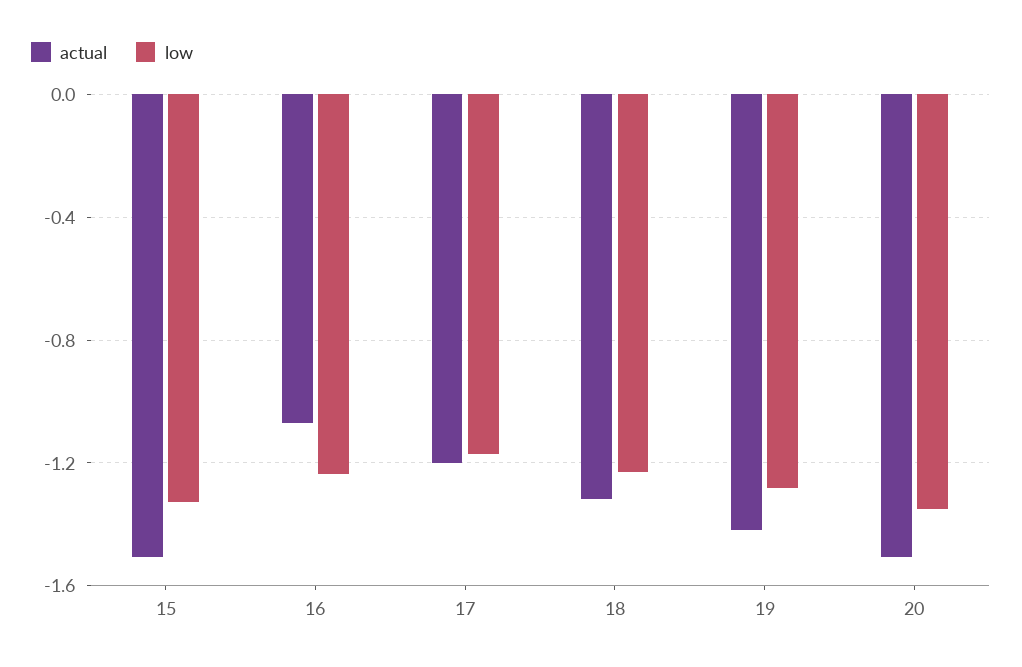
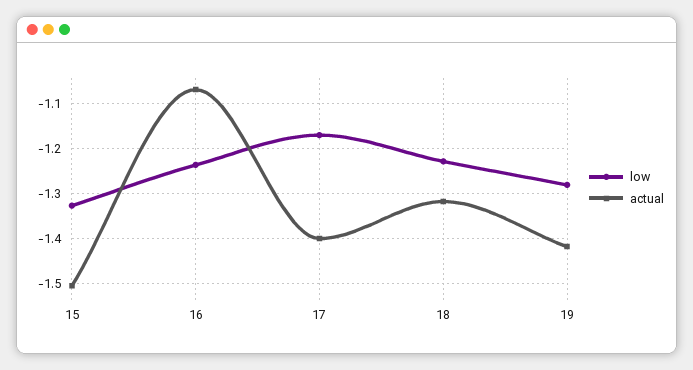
actual, 17: -1.2 -> -1.4
actual, 20: -1.5 -> none
low, 20: -1.35 -> none

